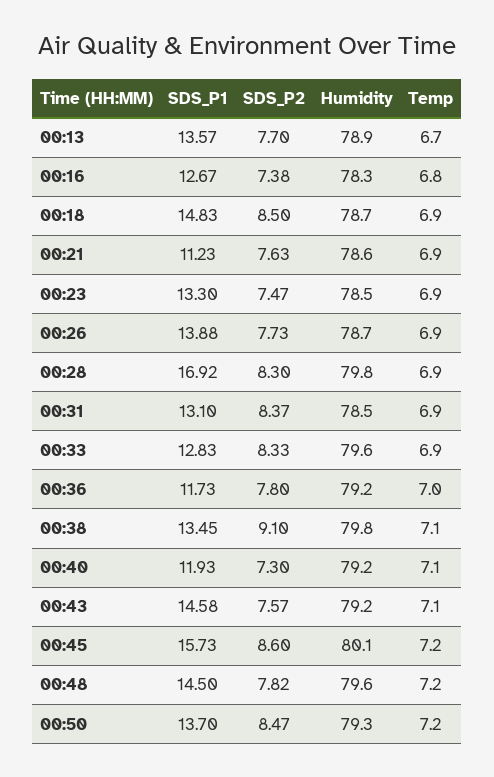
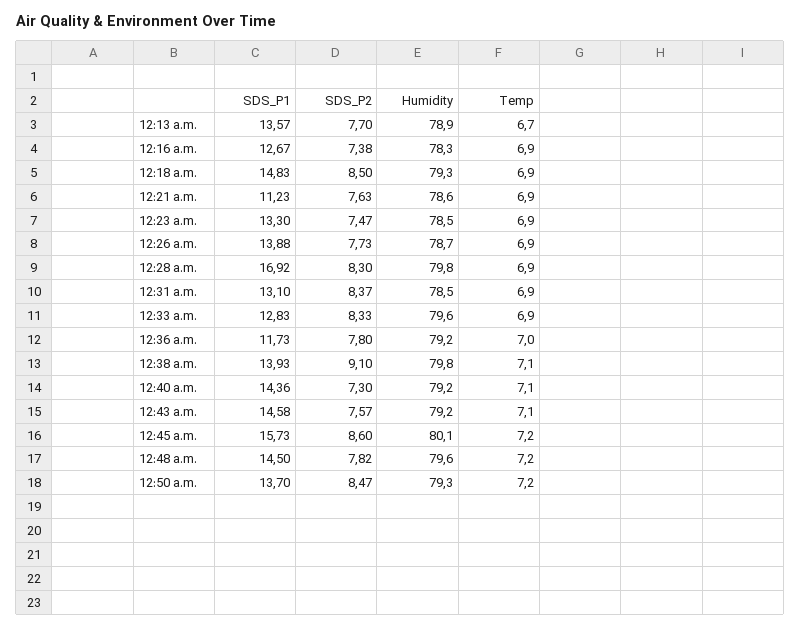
Temp, 00:16: 6.8 -> 6.9
Humidity, 00:18: 78.7 -> 79.3
SDS_P1, 00:38: 13.45 -> 13.93
SDS_P1, 00:40: 11.93 -> 14.36

